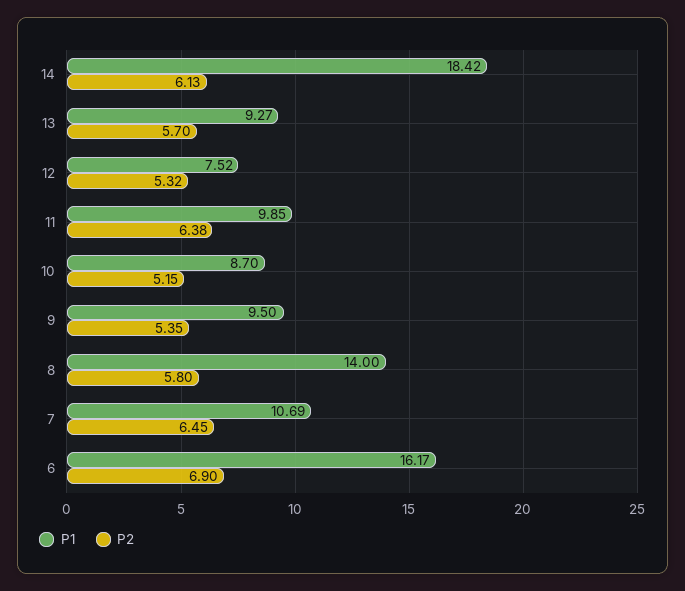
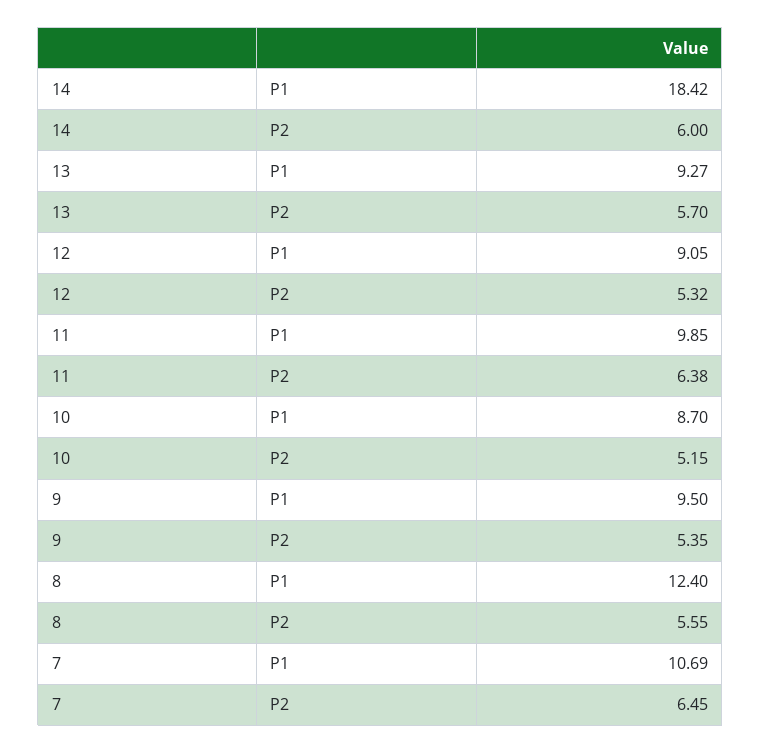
P2, 14: 6.13 -> 6
P1, 12: 7.52 -> 9.05
P1, 8: 14 -> 12.4
P2, 8: 5.8 -> 5.55
P1, 6: 16.17 -> none
P2, 6: 6.9 -> none

